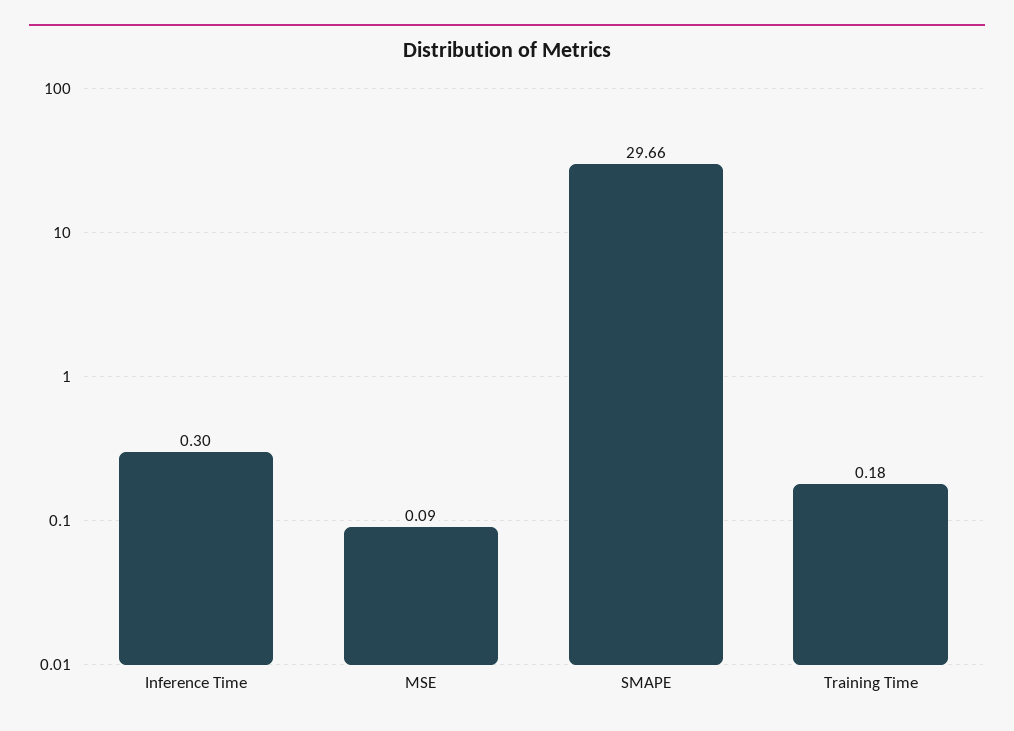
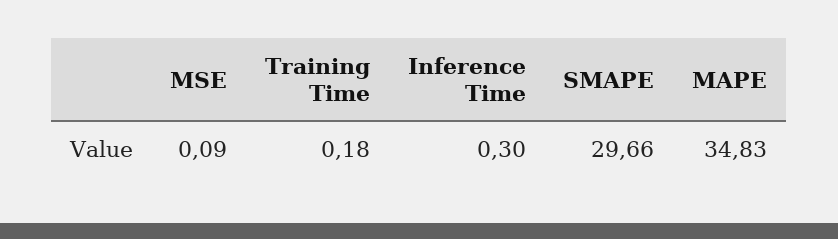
MAPE: none -> 34.83

